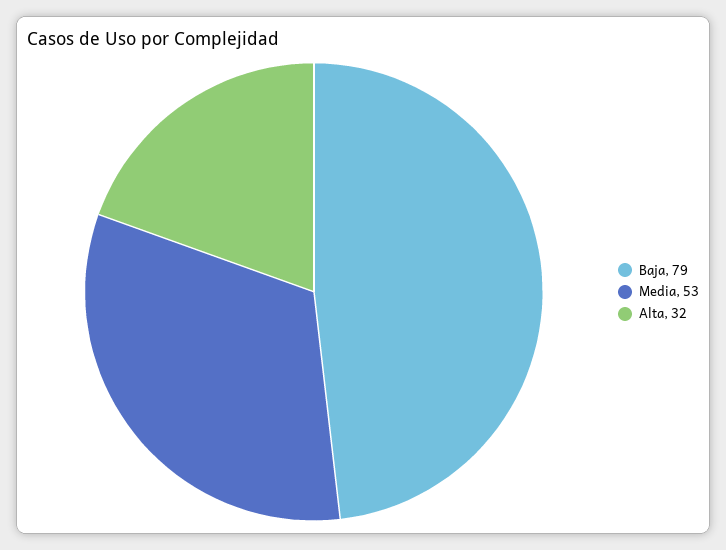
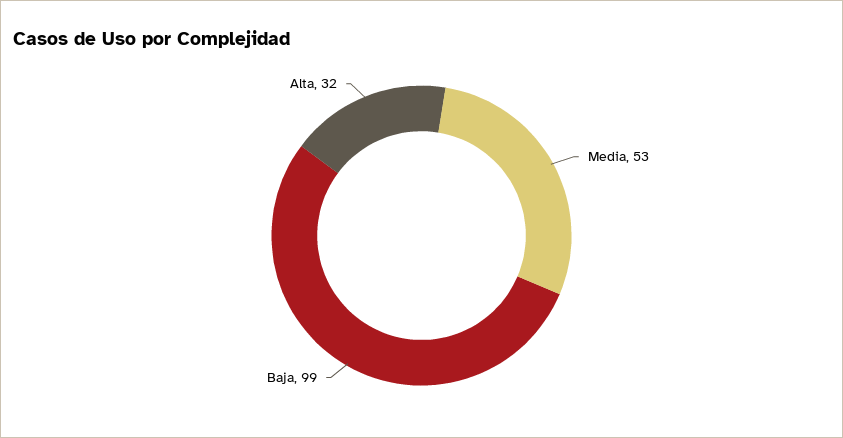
Baja: 79 -> 99

